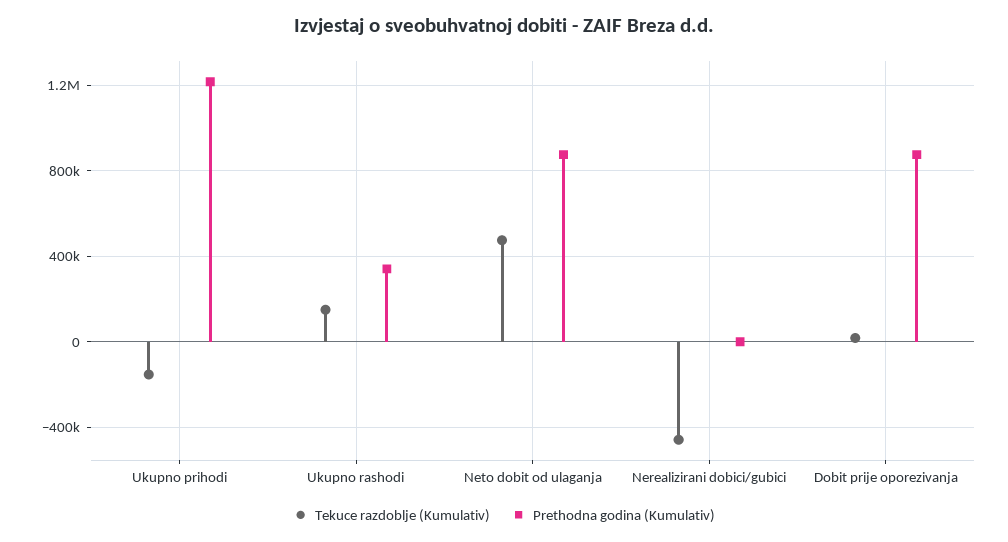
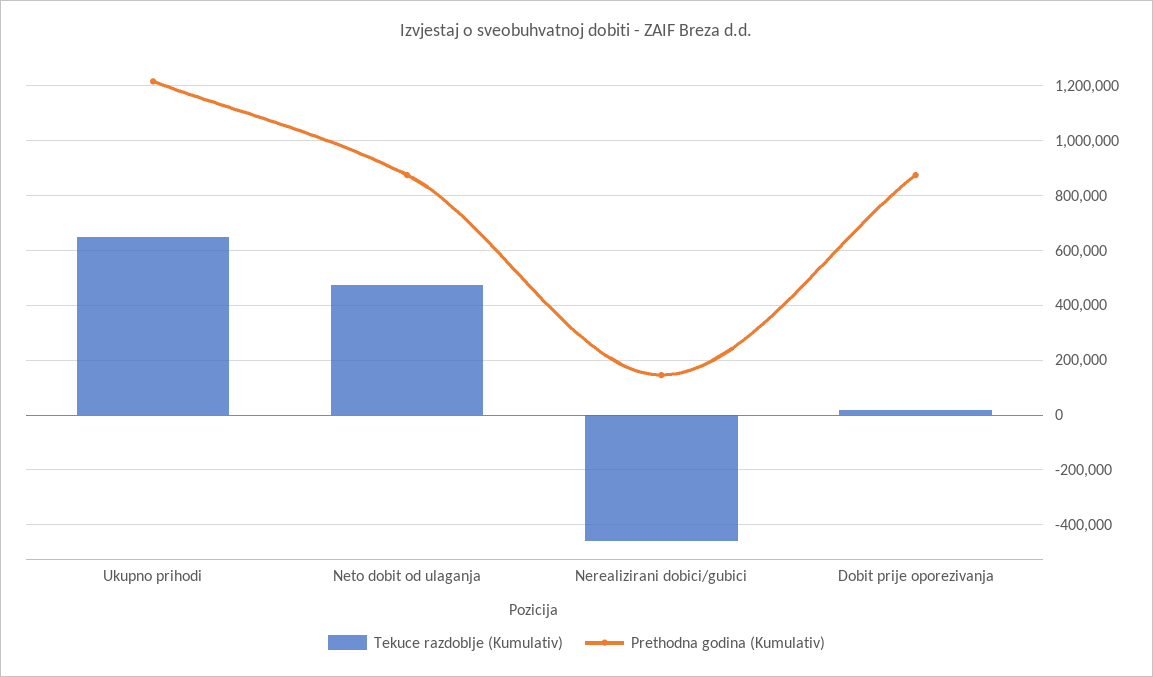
Tekuce razdoblje (Kumulativ), Ukupno prihodi: -150000 -> 650000
Tekuce razdoblje (Kumulativ), Ukupno rashodi: 150000 -> none
Prethodna godina (Kumulativ), Ukupno rashodi: 350000 -> none
Prethodna godina (Kumulativ), Nerealizirani dobici/gubici: 0 -> 150000

